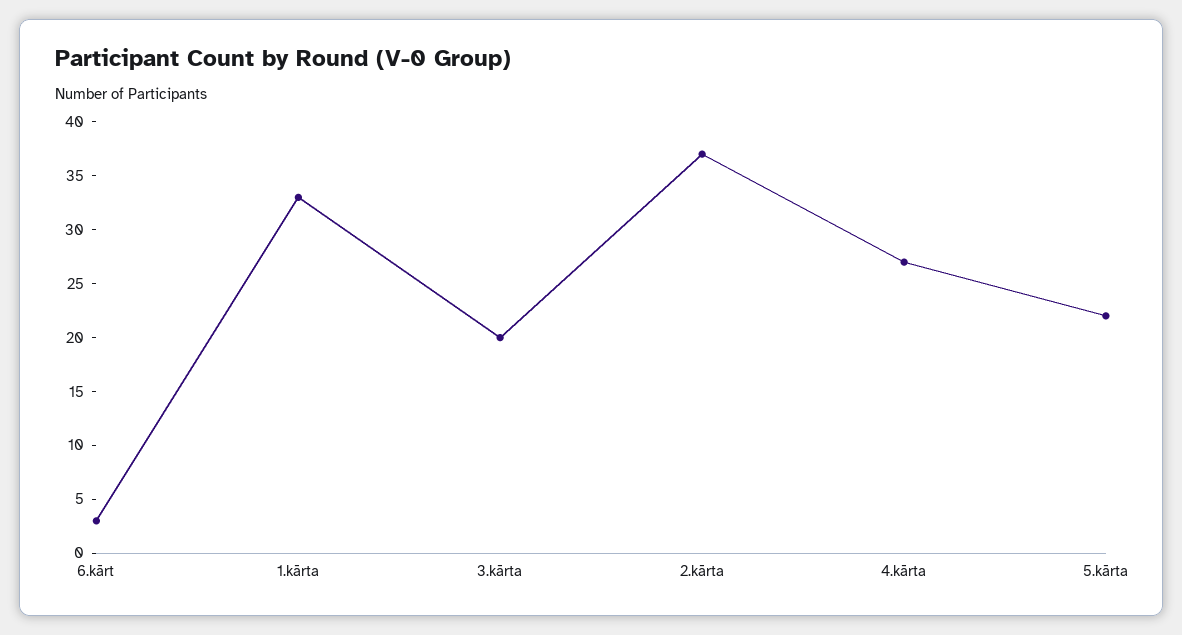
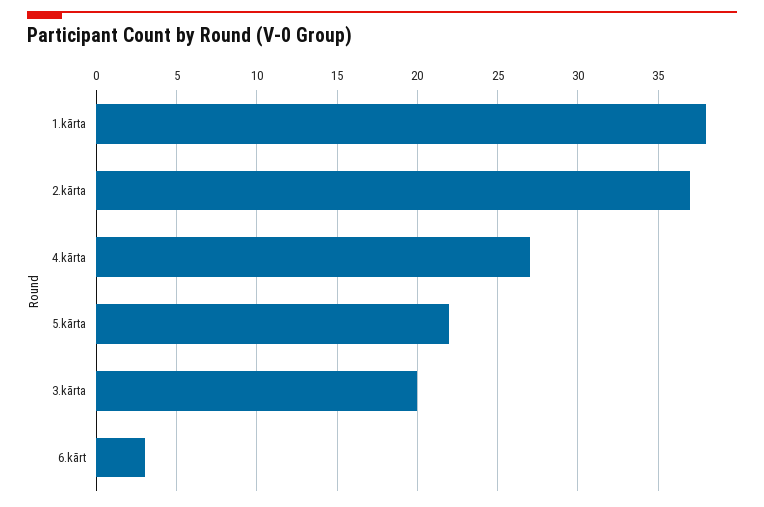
1.kārta: 33 -> 38

